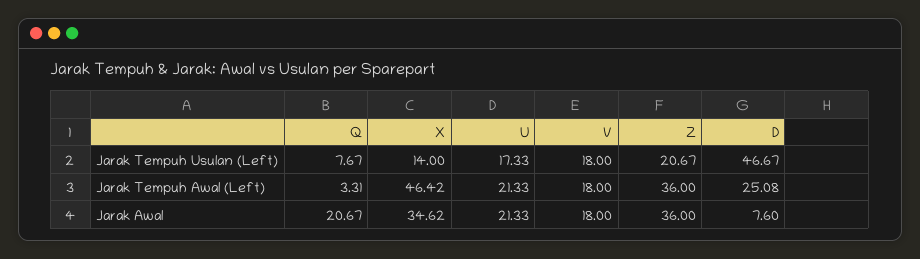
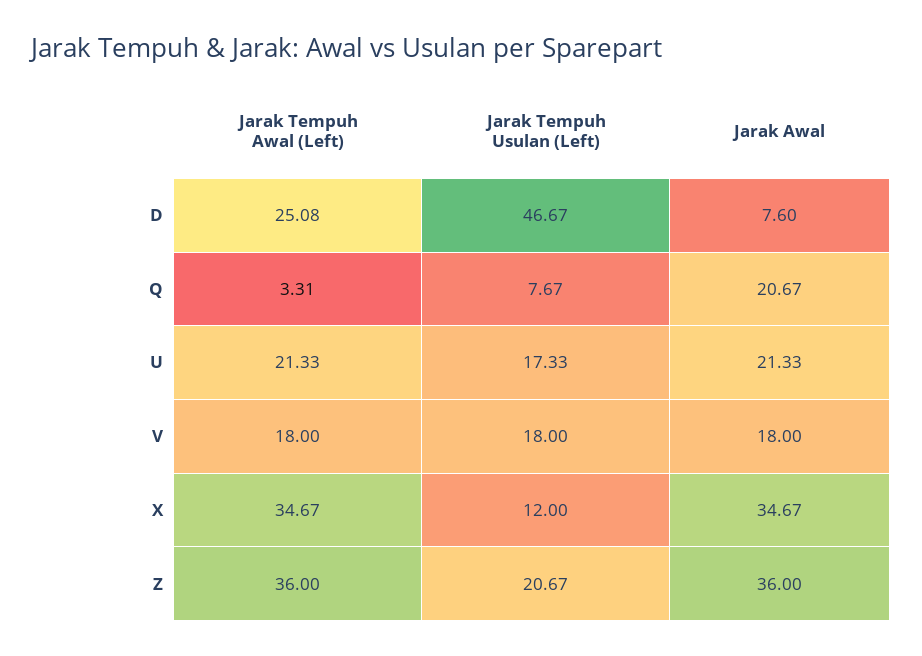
X, Jarak Tempuh Usulan (Left): 14 -> 12
X, Jarak Tempuh Awal (Left): 46.42 -> 34.67
X, Jarak Awal: 34.62 -> 34.67

